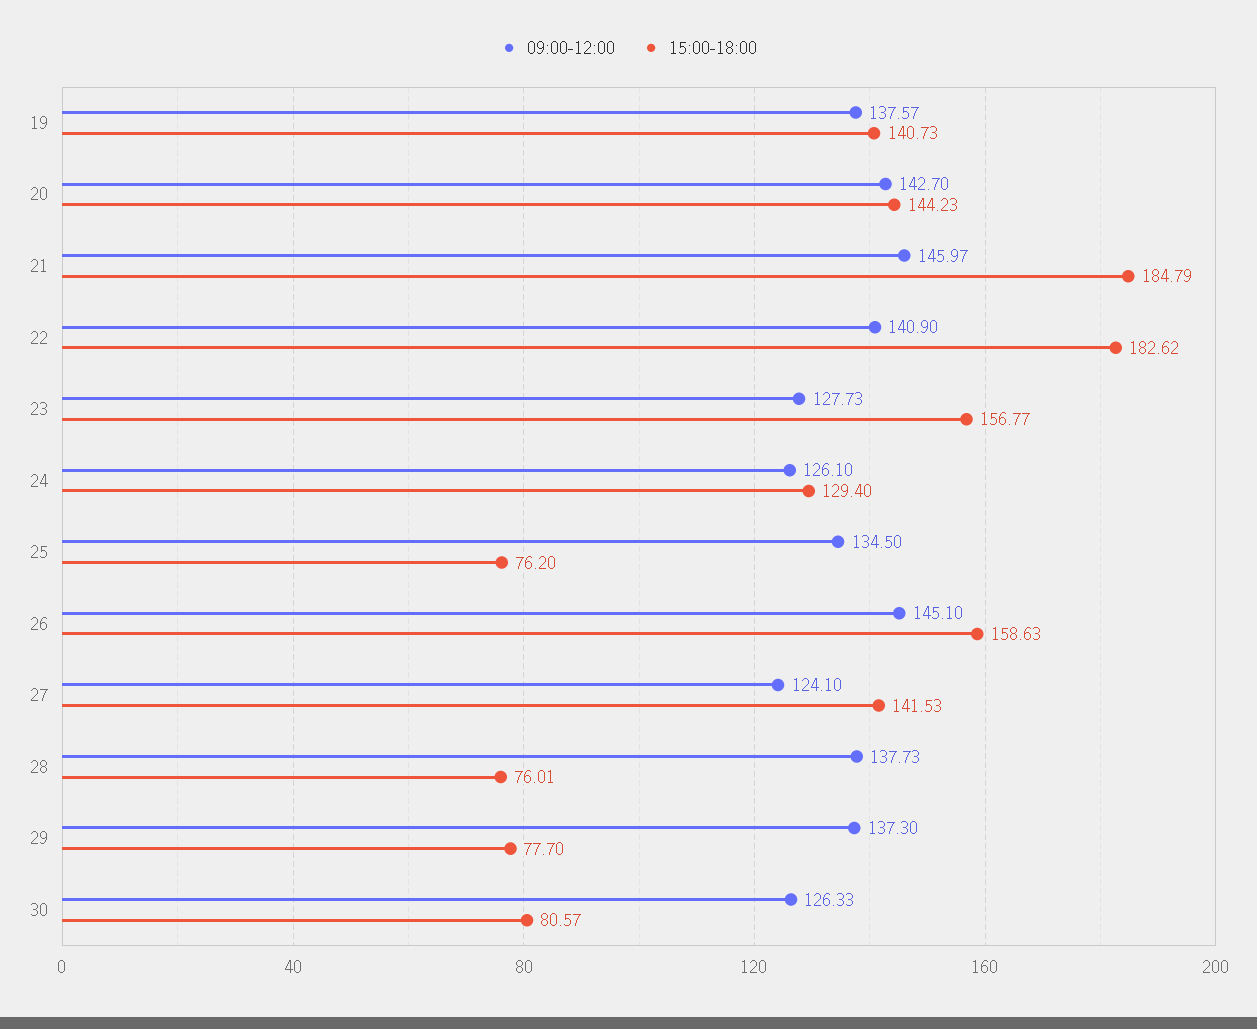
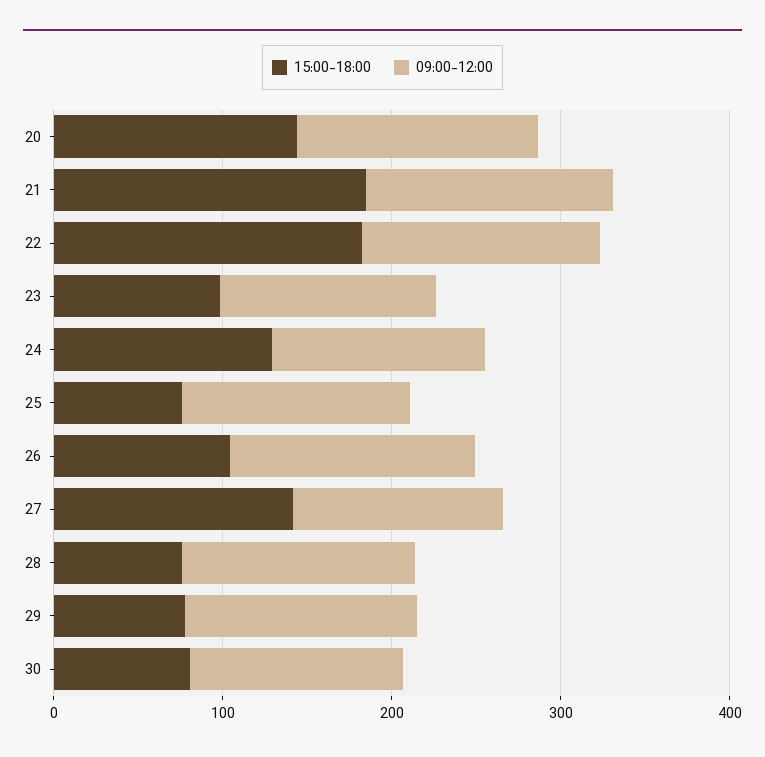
09:00-12:00, 19: 137.57 -> none
15:00-18:00, 19: 140.73 -> none
15:00-18:00, 23: 156.77 -> 100
15:00-18:00, 26: 158.63 -> 100

